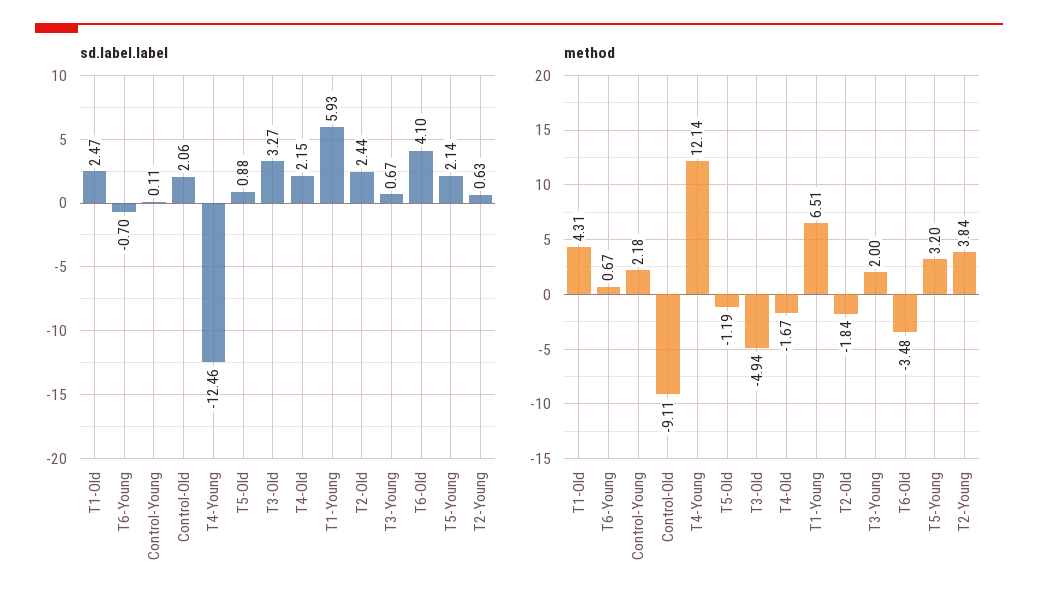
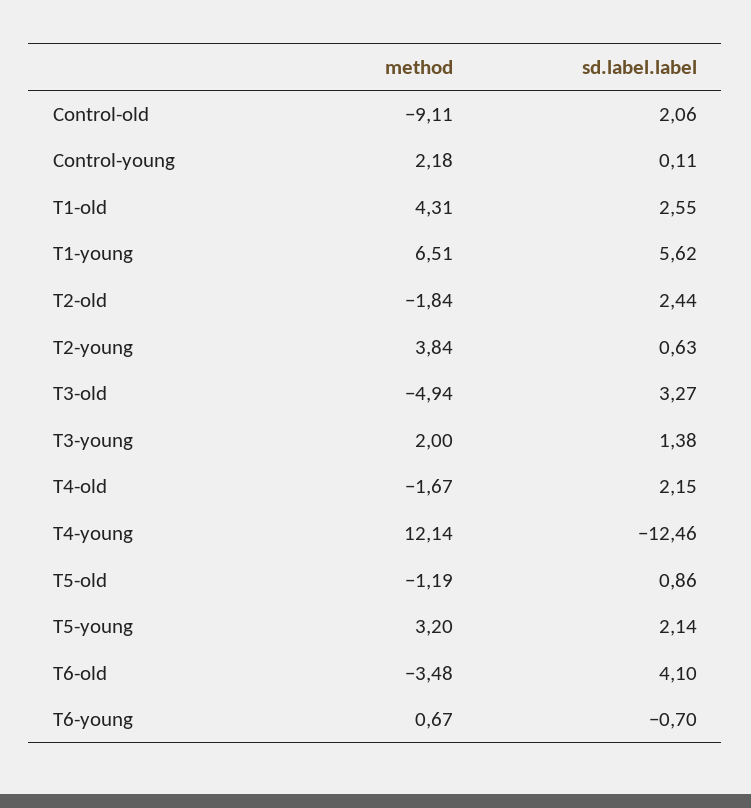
sd.label.label, T1-Old: 2.47 -> 2.55
sd.label.label, T5-Old: 0.88 -> 0.86
sd.label.label, T1-Young: 5.93 -> 5.62
sd.label.label, T3-Young: 0.67 -> 1.38

